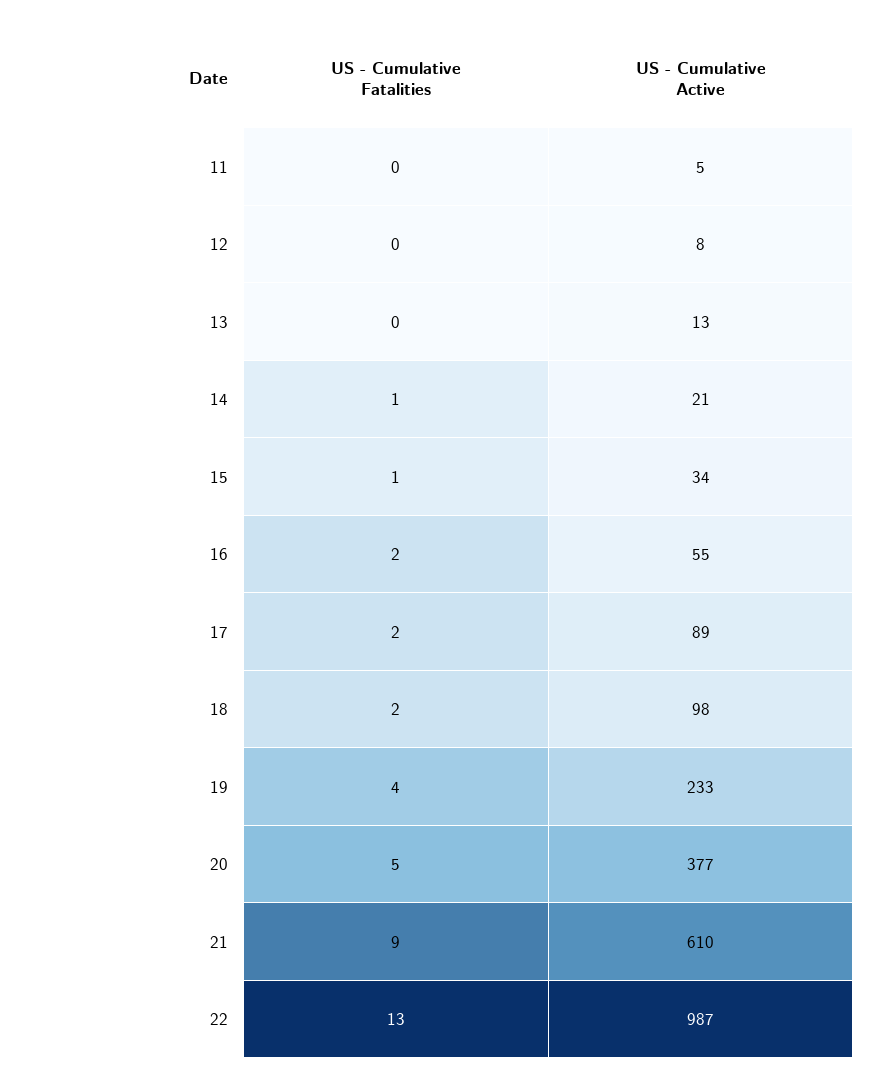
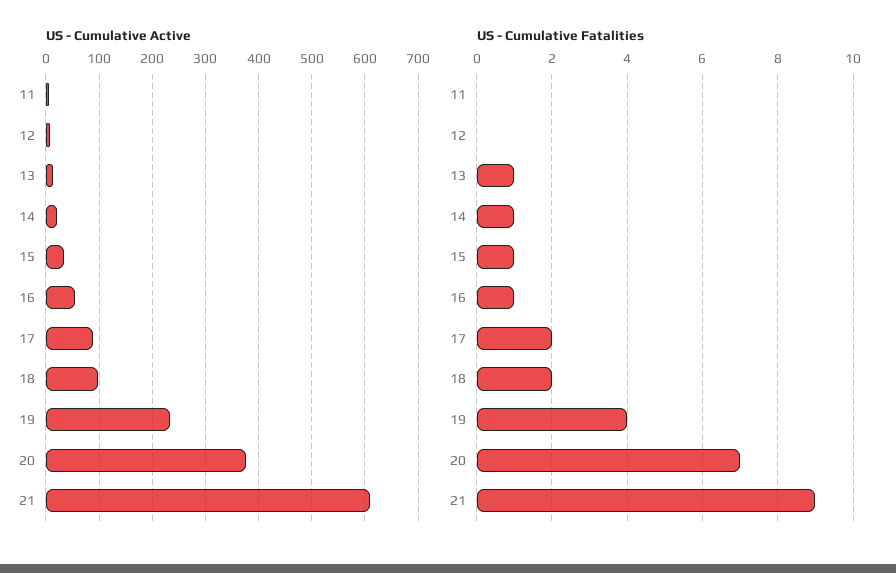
US - Cumulative Fatalities, 13: 0 -> 1
US - Cumulative Fatalities, 16: 2 -> 1
US - Cumulative Fatalities, 20: 5 -> 7
US - Cumulative Fatalities, 22: 13 -> none
US - Cumulative Active, 22: 987 -> none

